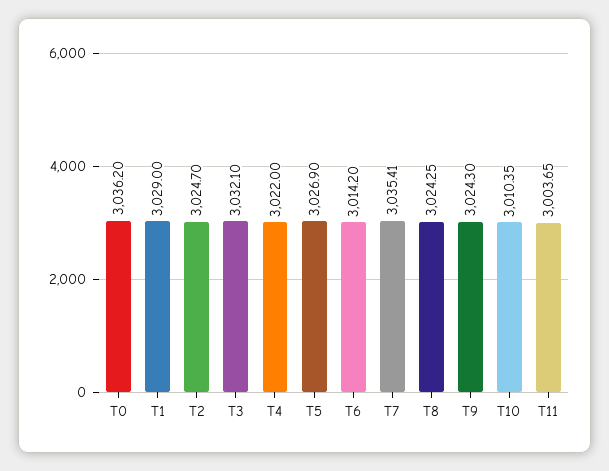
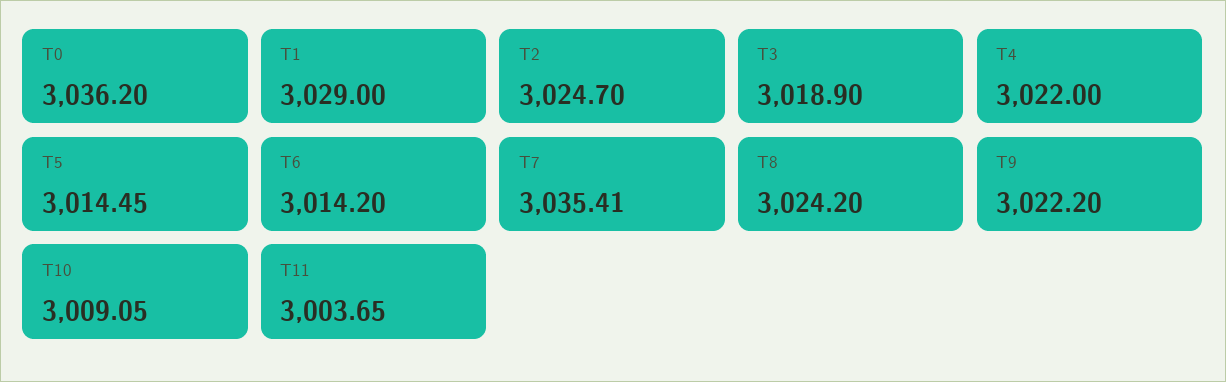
T3: 3032.1 -> 3018.9
T5: 3026.9 -> 3014.45
T8: 3024.25 -> 3024.2
T9: 3024.3 -> 3022.2
T10: 3010.35 -> 3009.05

